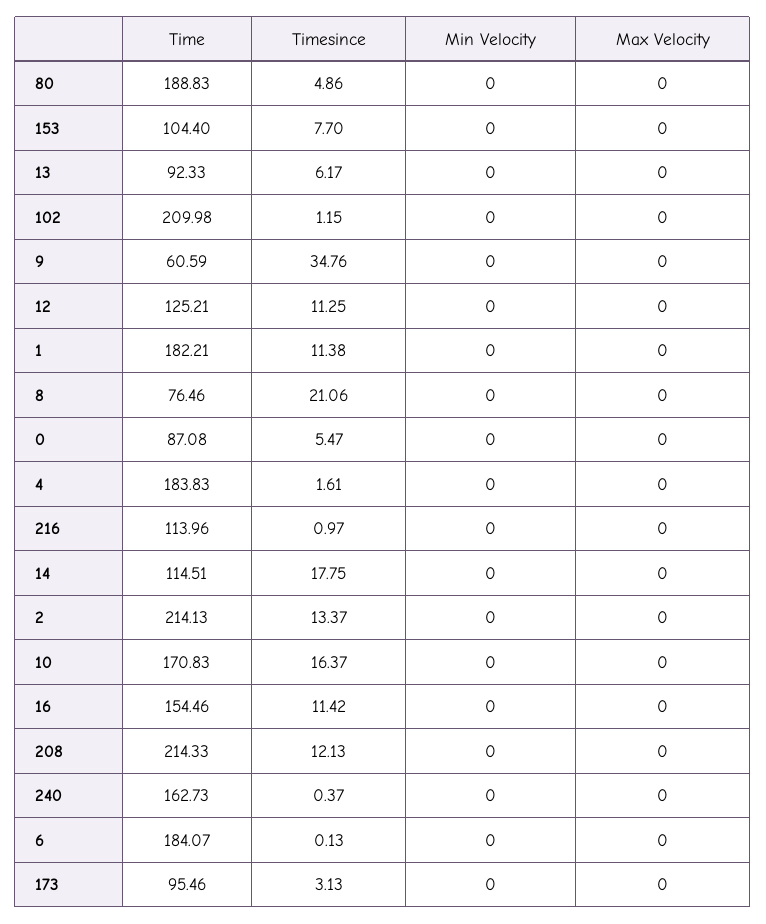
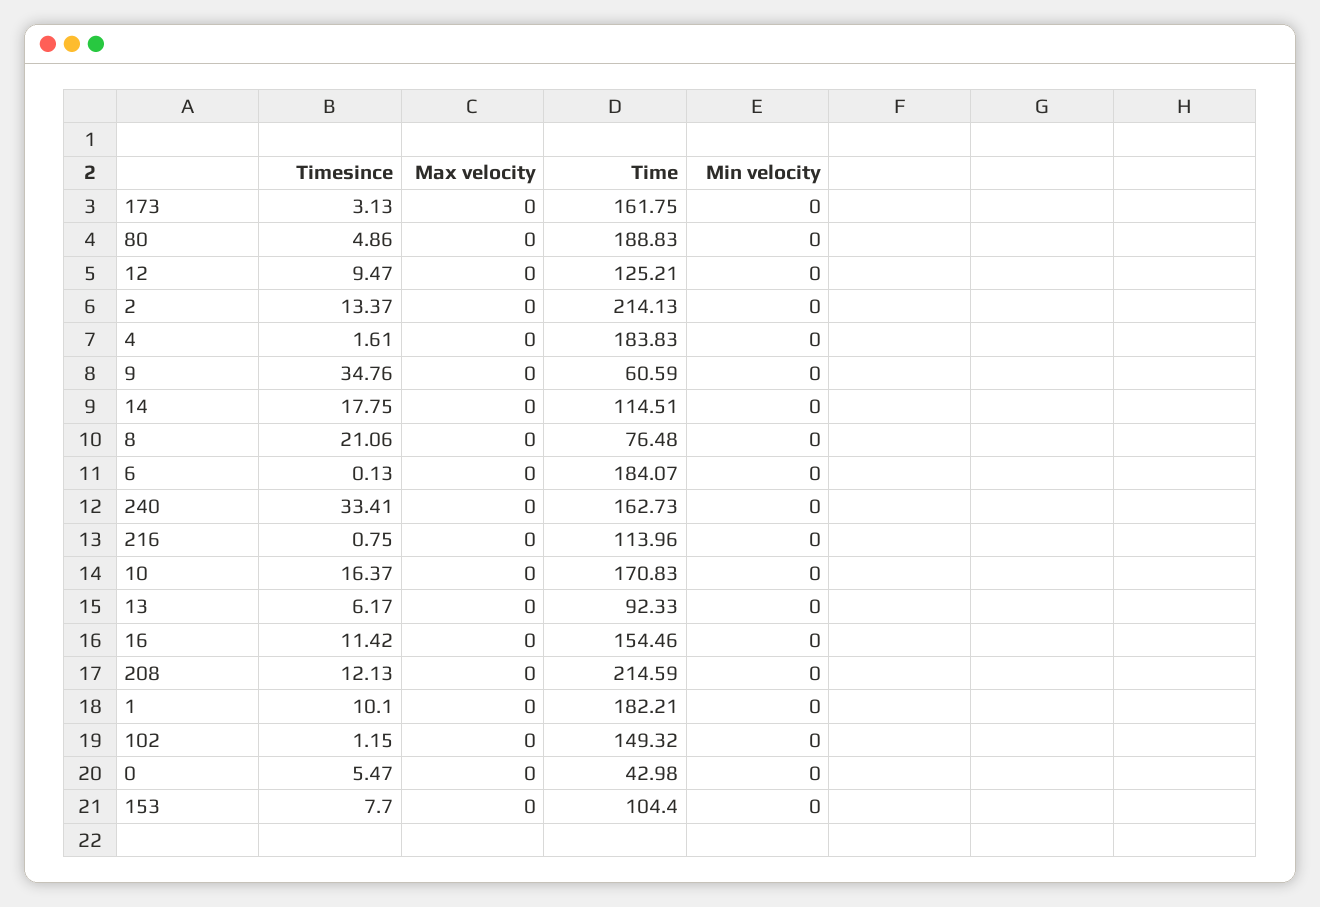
Time, 102: 209.98 -> 149.32
Timesince, 12: 11.25 -> 9.47
Timesince, 1: 11.38 -> 10.1
Time, 8: 76.46 -> 76.48
Time, 0: 87.08 -> 42.98
Timesince, 216: 0.97 -> 0.75
Time, 208: 214.33 -> 214.59
Timesince, 240: 0.37 -> 33.41
Time, 173: 95.46 -> 161.75

